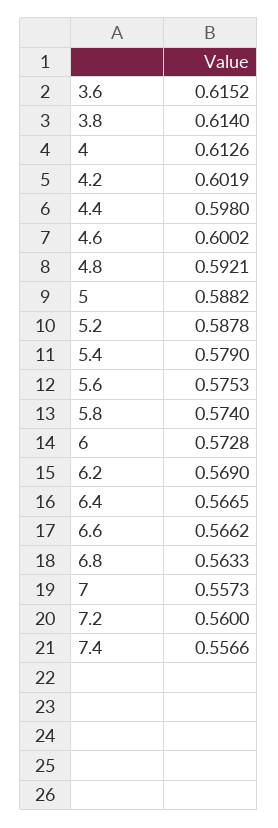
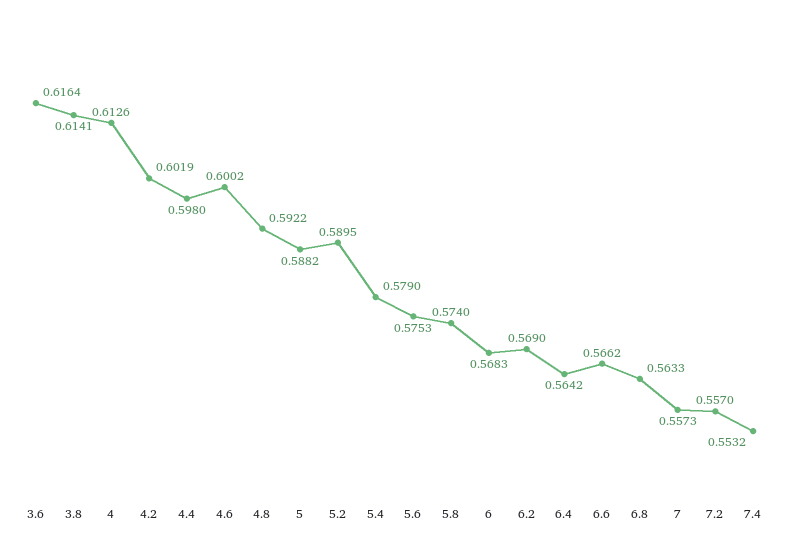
3.6: 0.6152 -> 0.6164
3.8: 0.614 -> 0.6141
4.8: 0.5921 -> 0.5922
5.2: 0.5878 -> 0.5895
6: 0.5728 -> 0.5683
6.4: 0.5665 -> 0.5642
7.2: 0.56 -> 0.557
7.4: 0.5566 -> 0.5532

